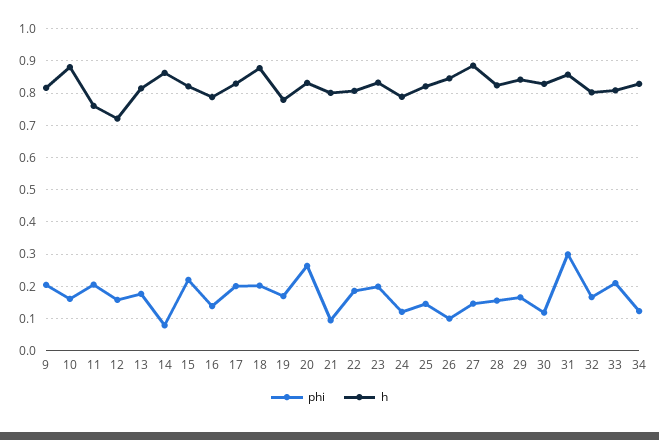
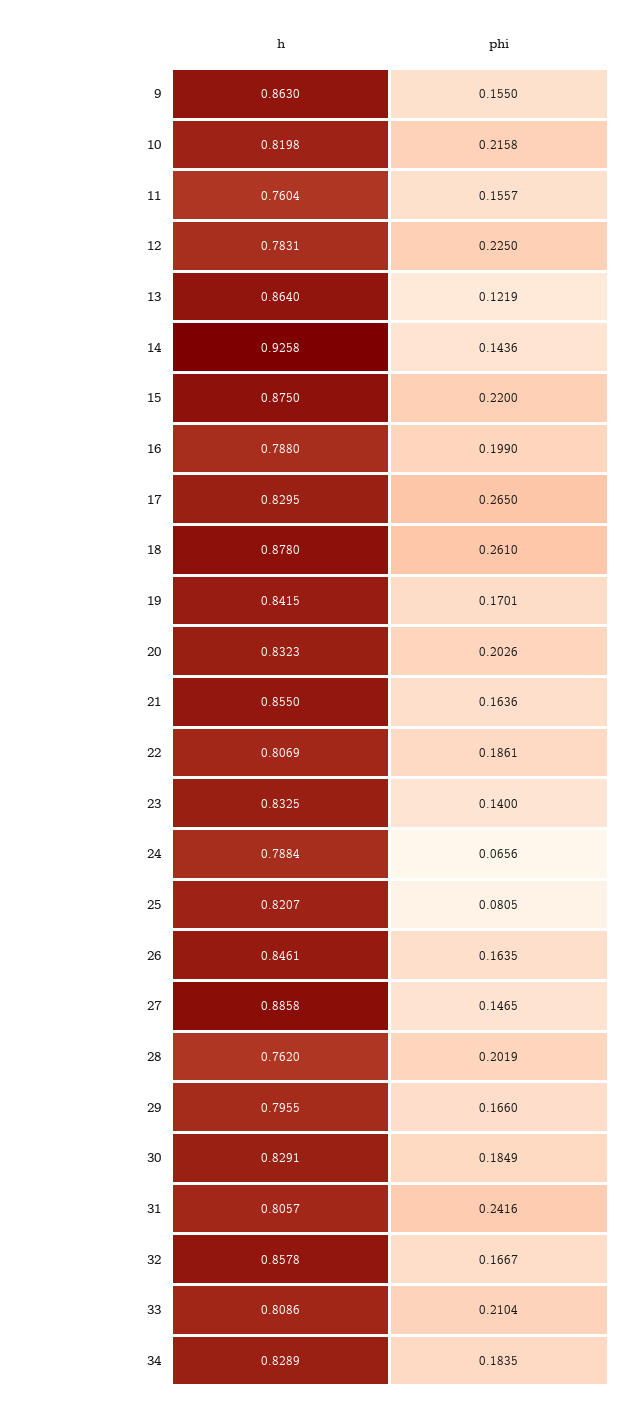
phi, 9: 0.2 -> 0.155
h, 9: 0.82 -> 0.863
phi, 10: 0.16 -> 0.2158
h, 10: 0.88 -> 0.8198
phi, 11: 0.2 -> 0.1557
phi, 12: 0.16 -> 0.225
h, 12: 0.72 -> 0.7831
phi, 13: 0.18 -> 0.1219
h, 13: 0.82 -> 0.864
phi, 14: 0.08 -> 0.1436
h, 14: 0.86 -> 0.9258
h, 15: 0.82 -> 0.875
phi, 16: 0.14 -> 0.199
phi, 17: 0.2 -> 0.265
phi, 18: 0.2 -> 0.261
h, 19: 0.78 -> 0.8415
phi, 20: 0.26 -> 0.2026
phi, 21: 0.1 -> 0.1636
h, 21: 0.8 -> 0.855
phi, 23: 0.2 -> 0.14
phi, 24: 0.12 -> 0.0656
phi, 25: 0.14 -> 0.0805
phi, 26: 0.1 -> 0.1635
phi, 28: 0.16 -> 0.2019
h, 28: 0.82 -> 0.762
h, 29: 0.84 -> 0.7955
phi, 30: 0.12 -> 0.1849
phi, 31: 0.3 -> 0.2416
h, 31: 0.86 -> 0.8057
h, 32: 0.8 -> 0.8578
phi, 34: 0.12 -> 0.1835

